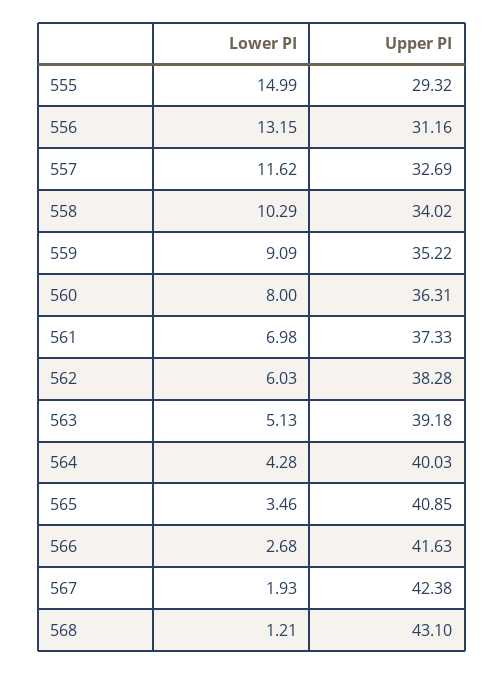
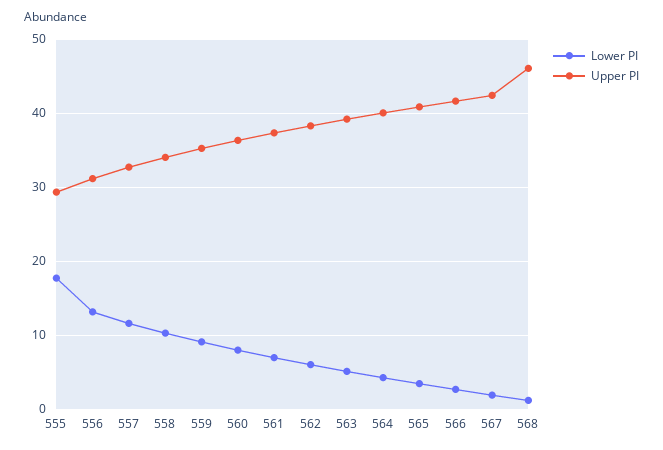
Lower PI, 555: 14.99 -> 18
Upper PI, 568: 43.1 -> 46

